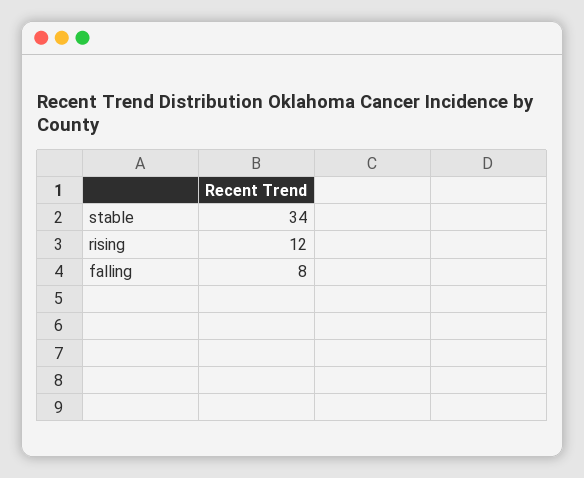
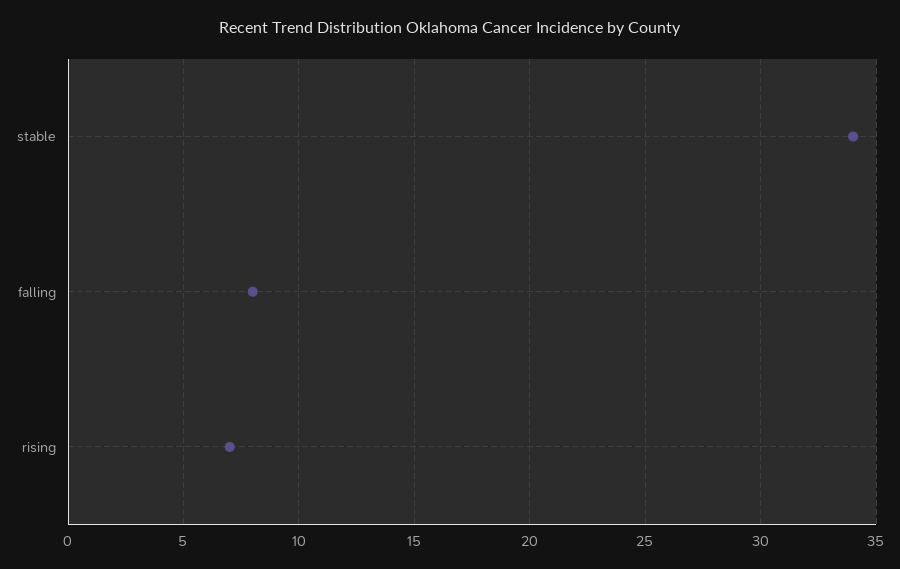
rising: 12 -> 7

